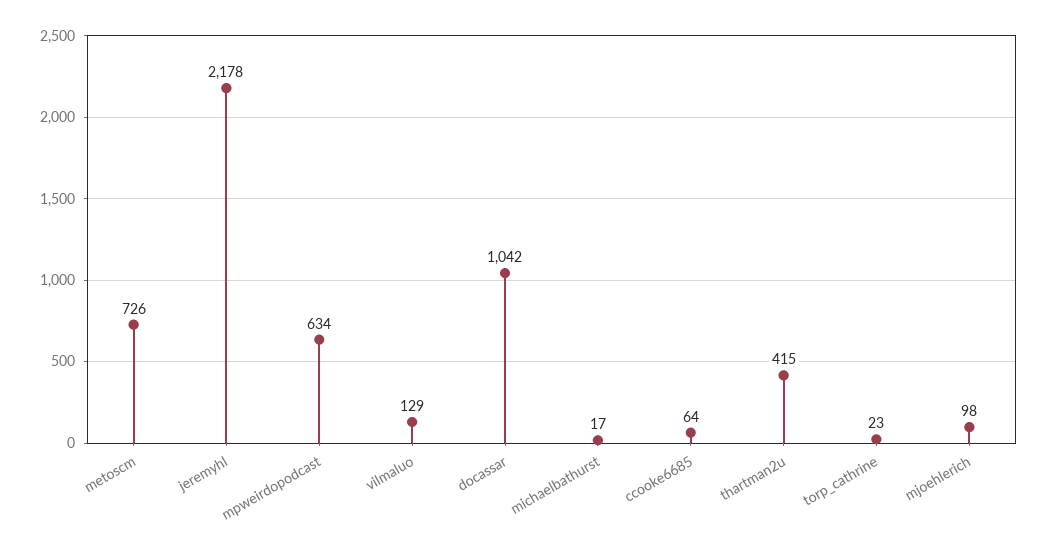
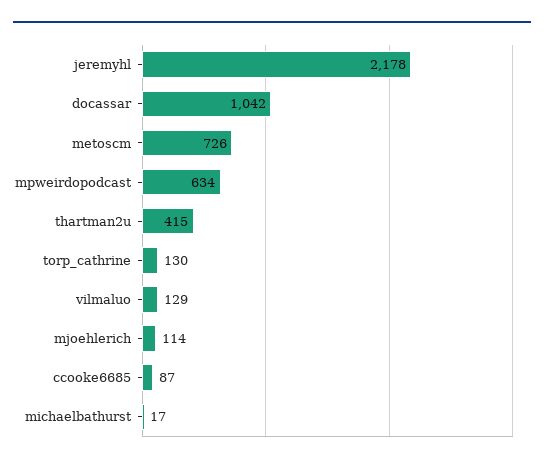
ccooke6685: 64 -> 87
torp_cathrine: 23 -> 130
mjoehlerich: 98 -> 114

